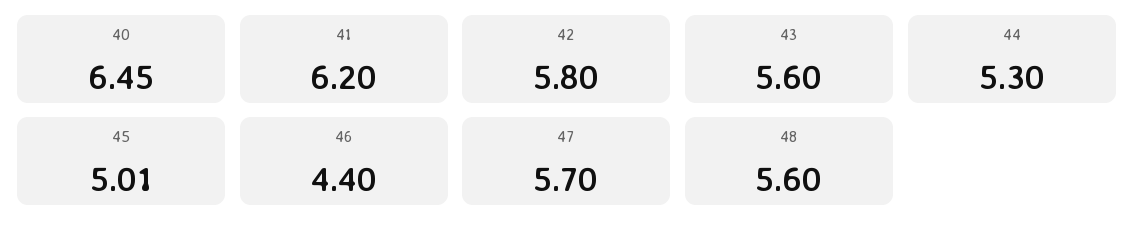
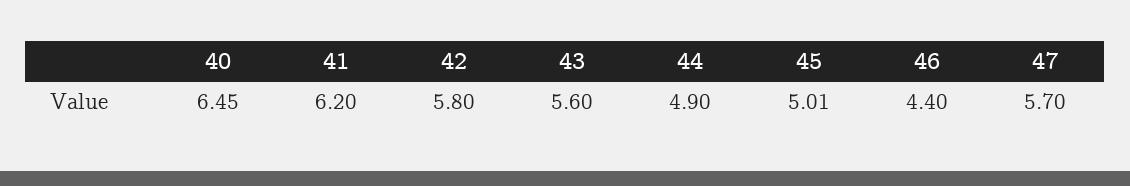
44: 5.3 -> 4.9
48: 5.6 -> none

